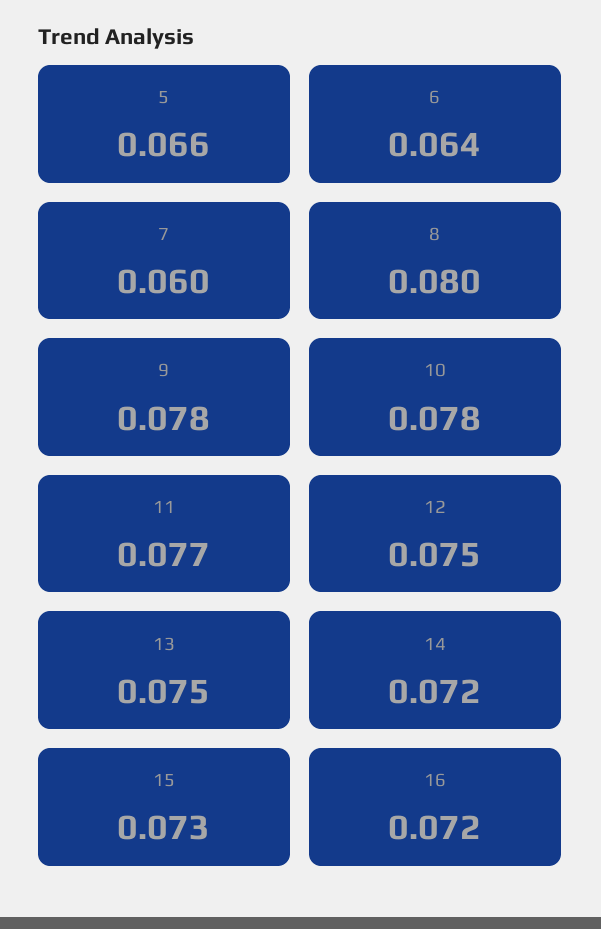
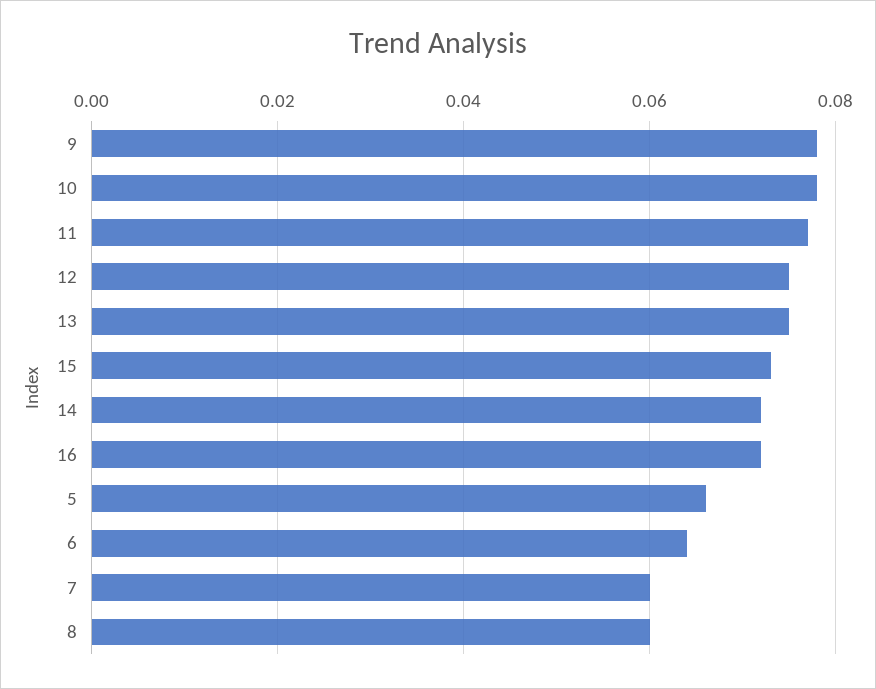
8: 0.08 -> 0.06

